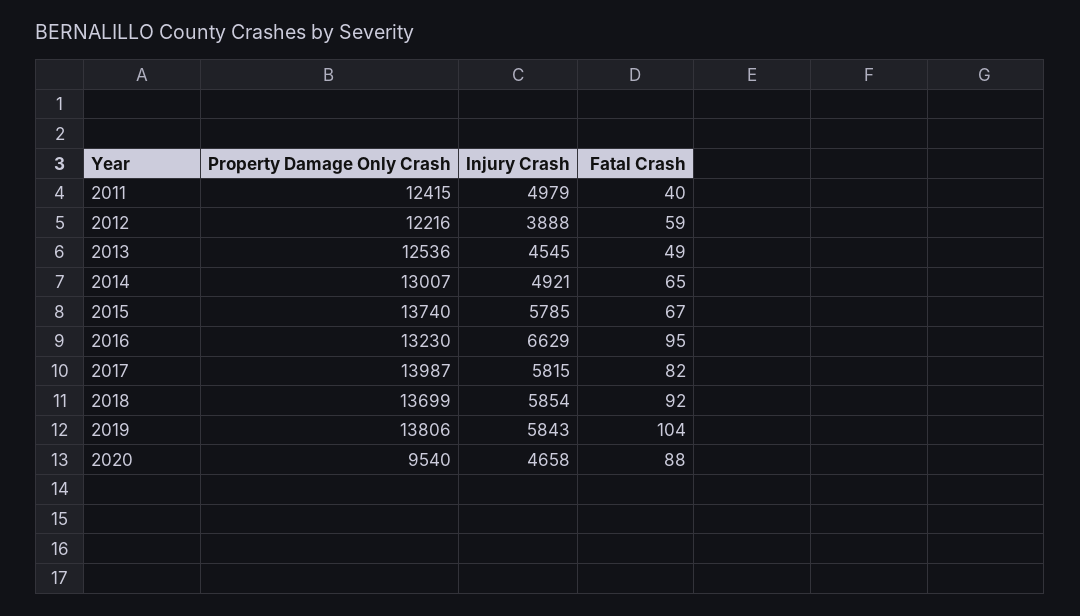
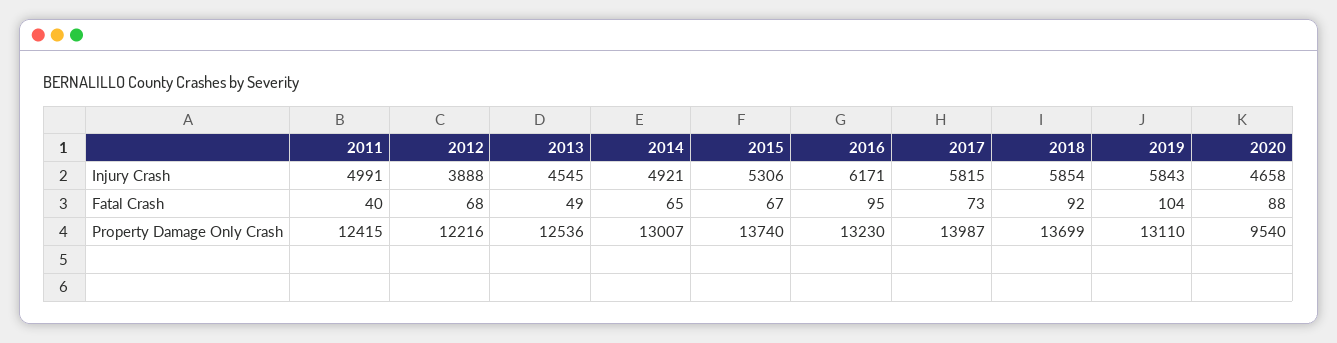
Injury Crash, 2011: 4979 -> 4991
Fatal Crash, 2012: 59 -> 68
Injury Crash, 2015: 5785 -> 5306
Injury Crash, 2016: 6629 -> 6171
Fatal Crash, 2017: 82 -> 73
Property Damage Only Crash, 2019: 13806 -> 13110

